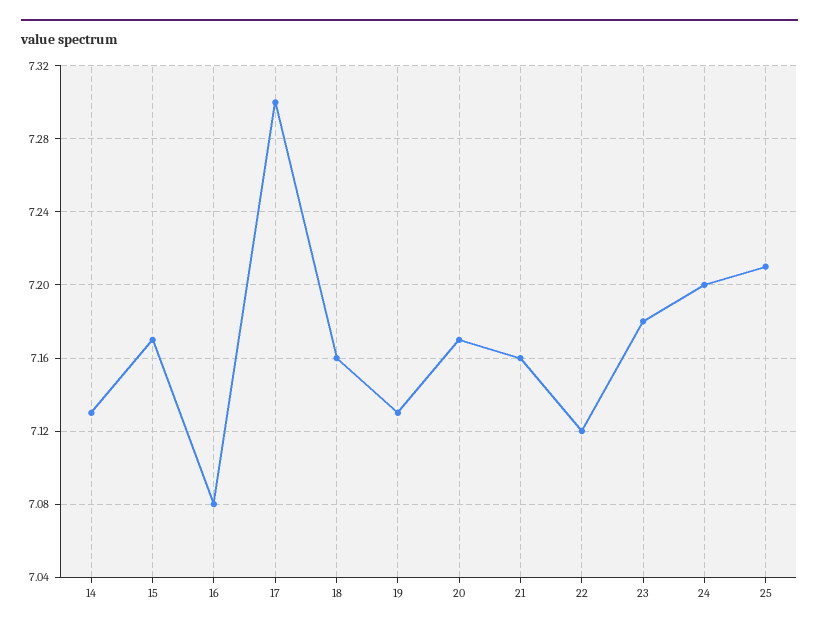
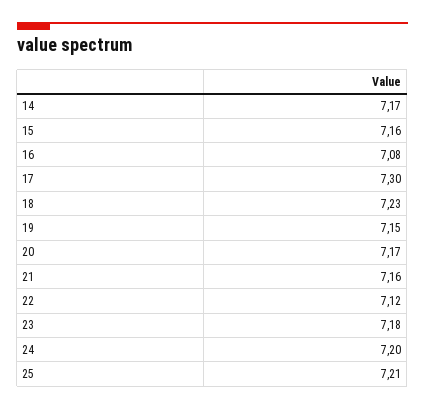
14: 7.13 -> 7.17
15: 7.17 -> 7.16
18: 7.16 -> 7.23
19: 7.13 -> 7.15

